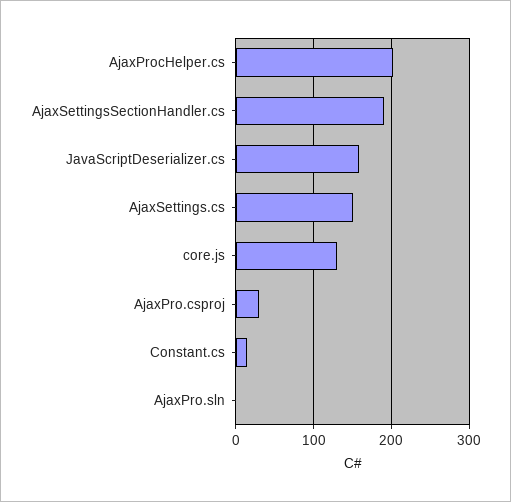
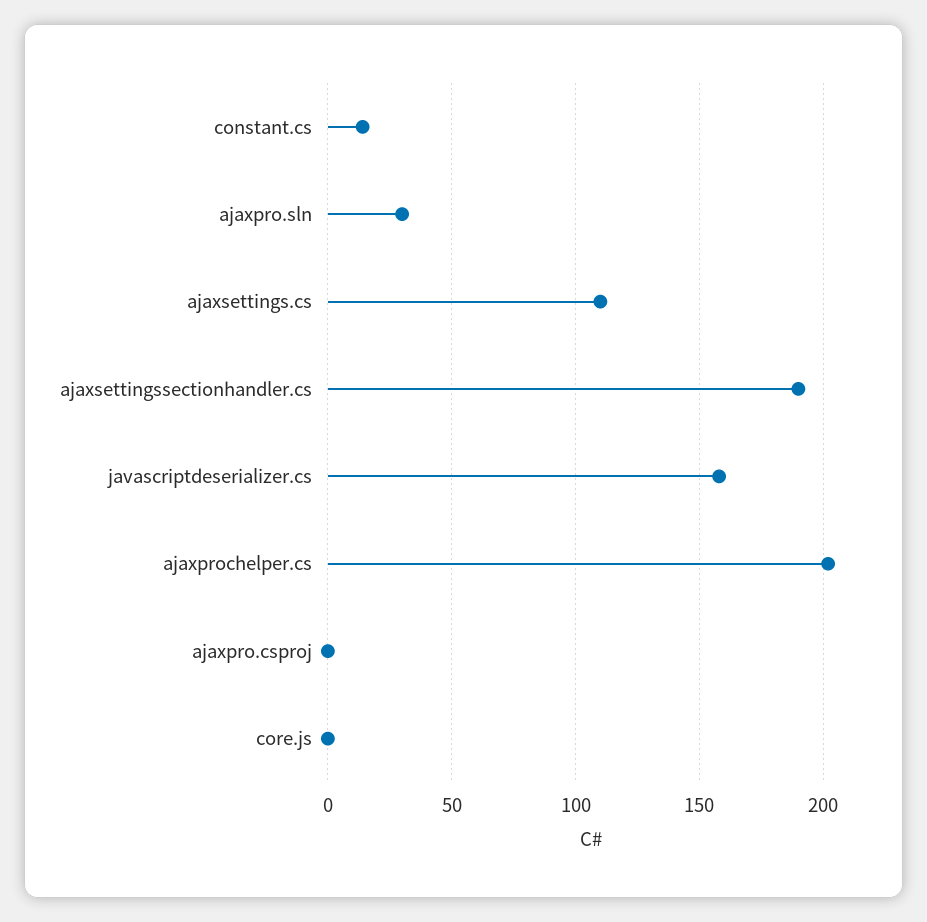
AjaxSettings.cs: 150 -> 110
core.js: 130 -> 0
AjaxPro.csproj: 30 -> 0
AjaxPro.sln: 0 -> 30

